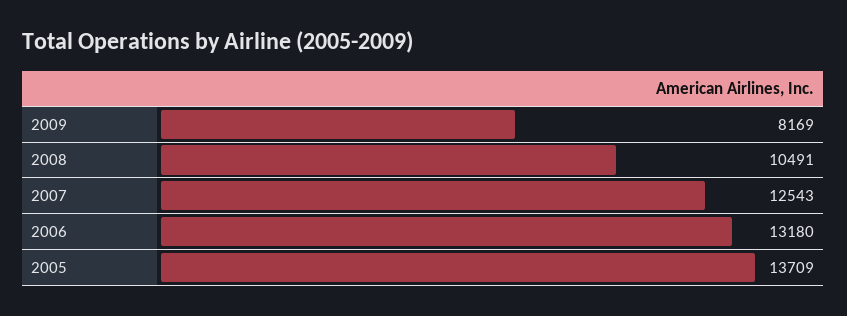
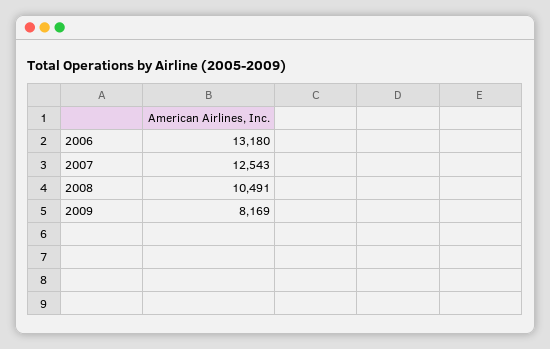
2005: 13709 -> none

